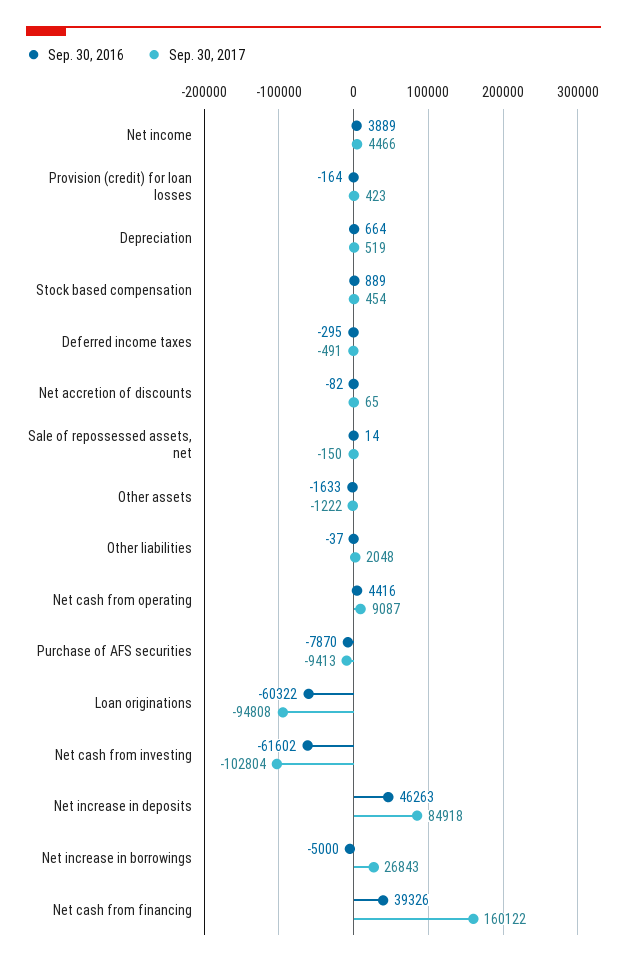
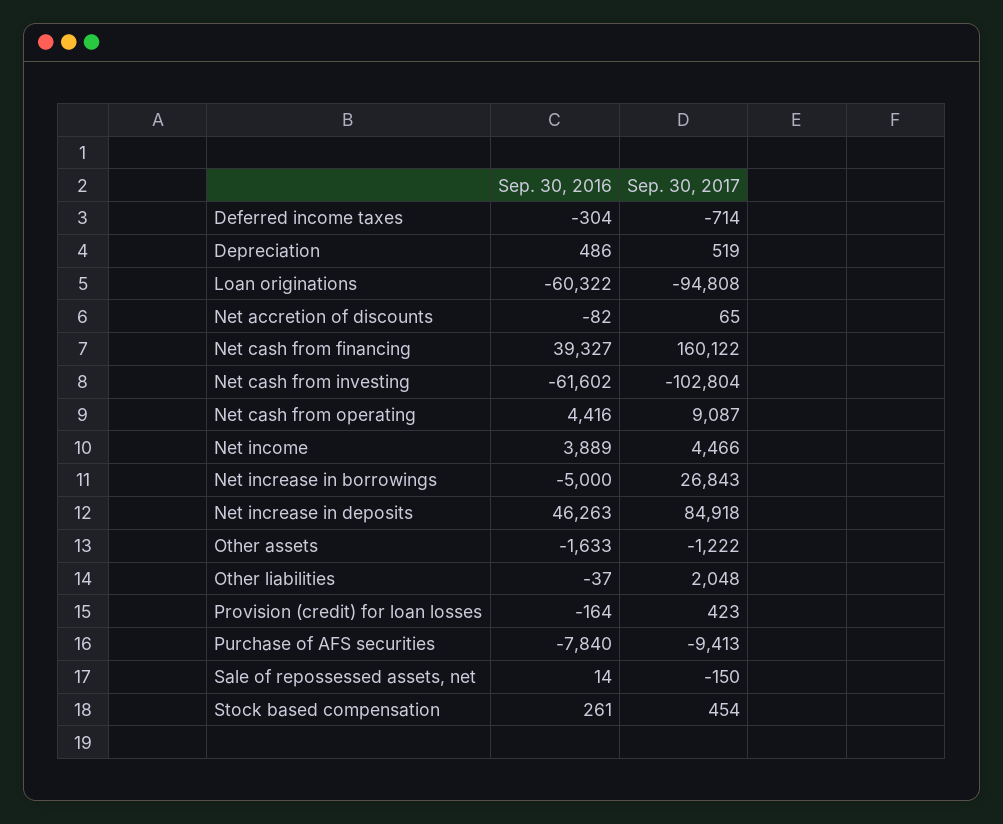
Sep. 30, 2016, Depreciation: 664 -> 486
Sep. 30, 2016, Stock based compensation: 889 -> 261
Sep. 30, 2016, Deferred income taxes: -295 -> -304
Sep. 30, 2017, Deferred income taxes: -491 -> -714
Sep. 30, 2016, Purchase of AFS securities: -7870 -> -7840
Sep. 30, 2016, Net cash from financing: 39326 -> 39327

